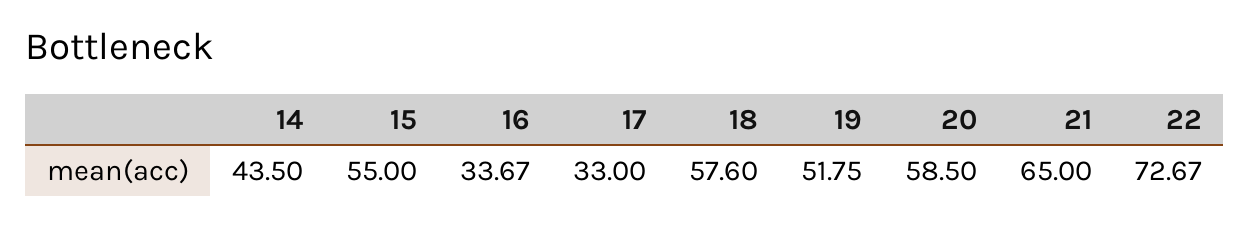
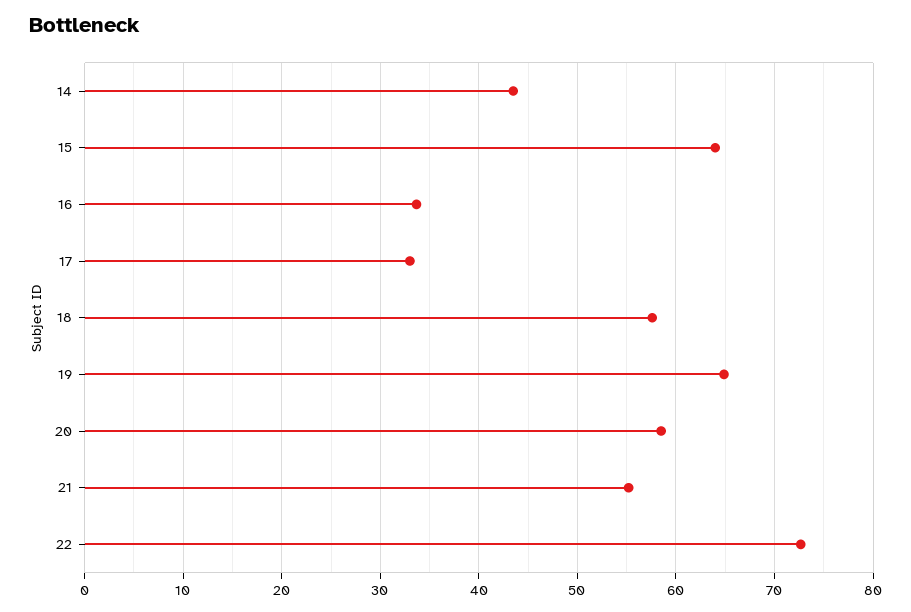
15: 55 -> 64
19: 51.75 -> 65
21: 65 -> 55

